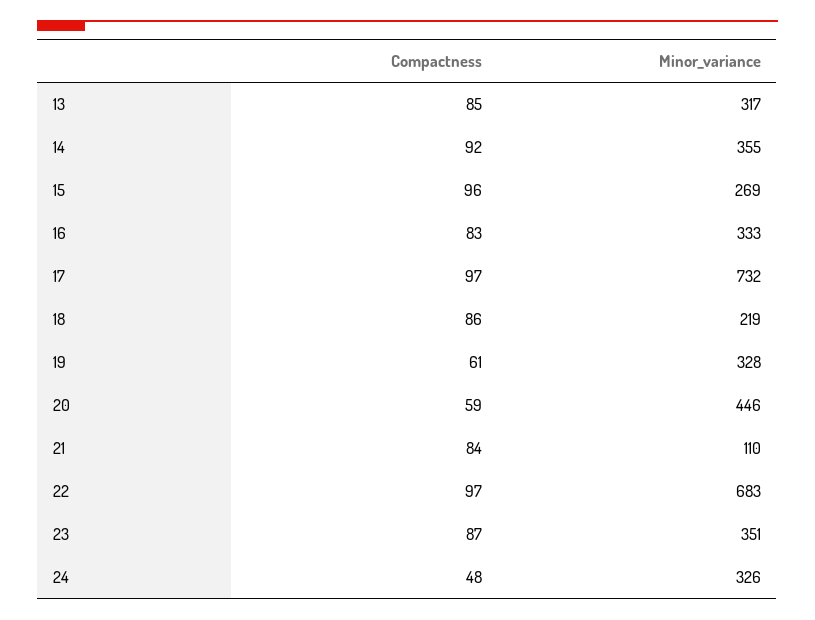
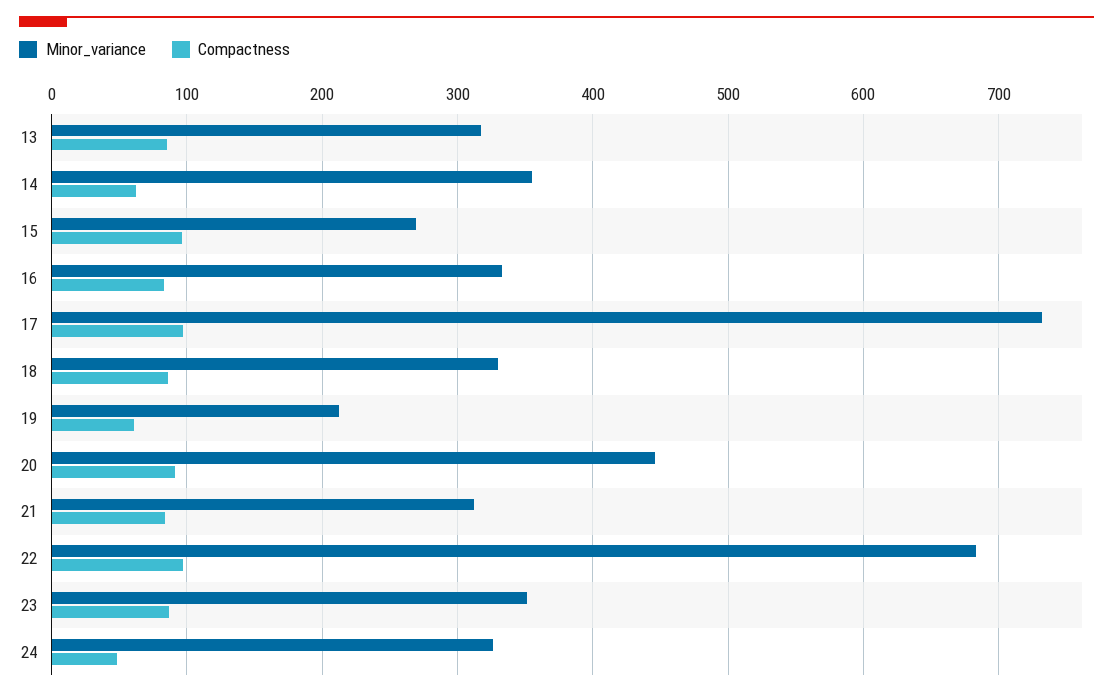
Compactness, 14: 92 -> 60
Minor_variance, 18: 219 -> 330
Minor_variance, 19: 328 -> 210
Compactness, 20: 59 -> 90
Minor_variance, 21: 110 -> 310

